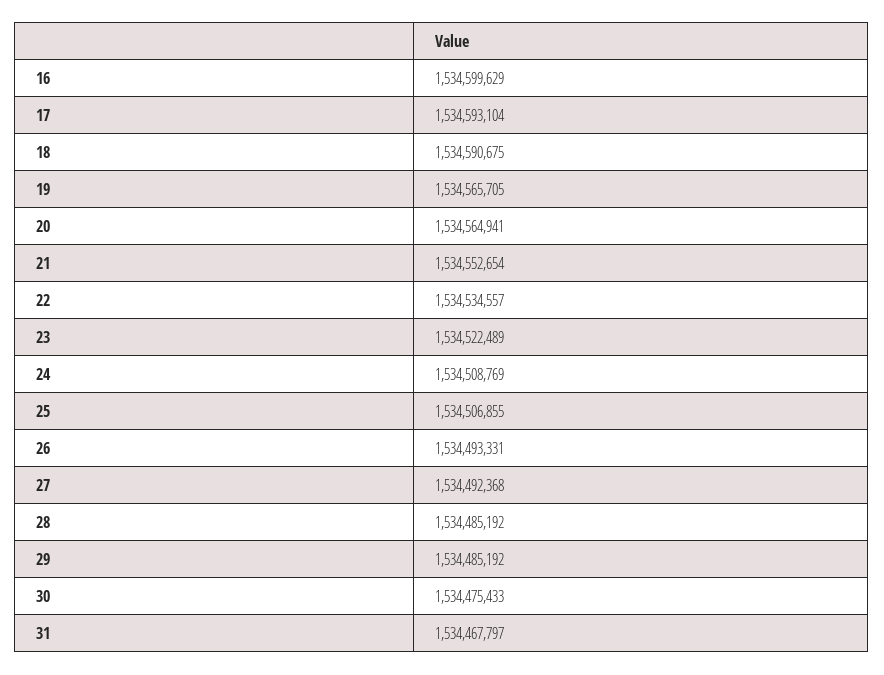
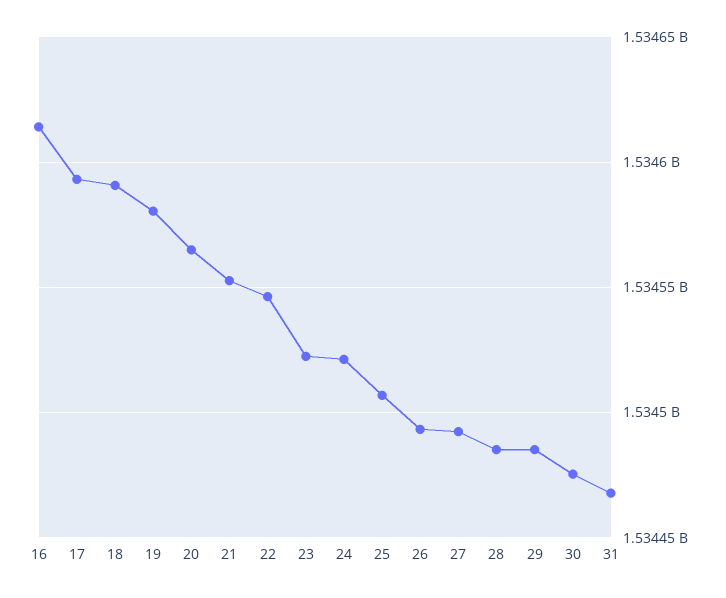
16: 1534599629 -> 1534615000
19: 1534565705 -> 1534580000
22: 1534534557 -> 1534545000
24: 1534508769 -> 1534520000

